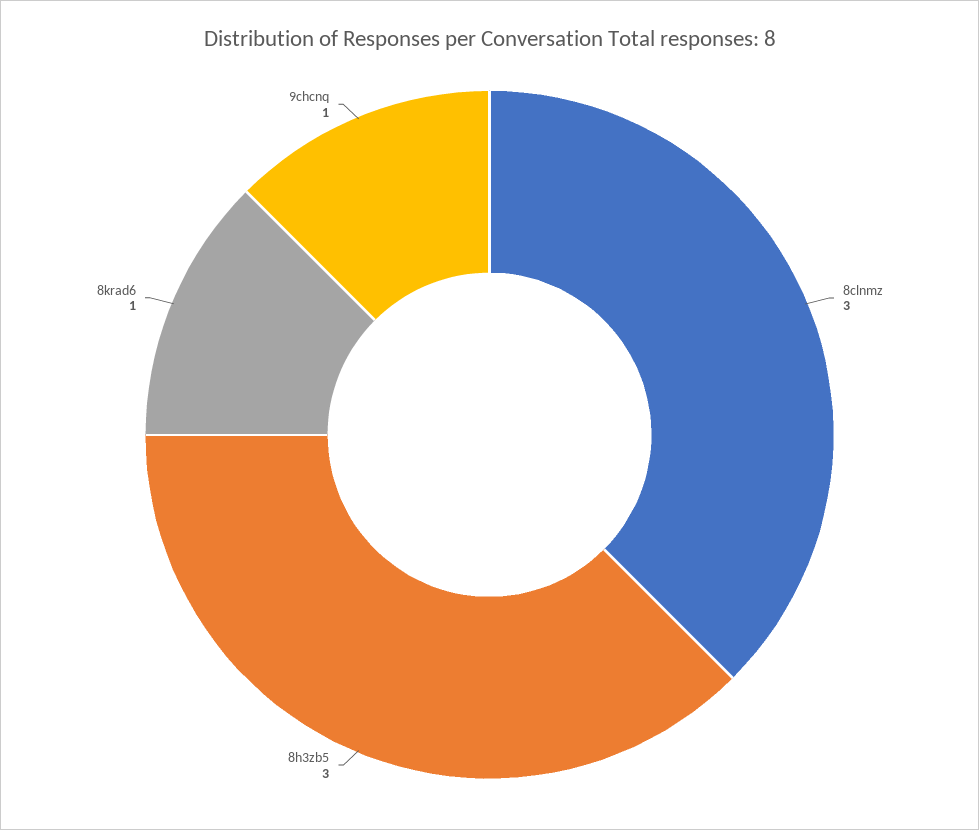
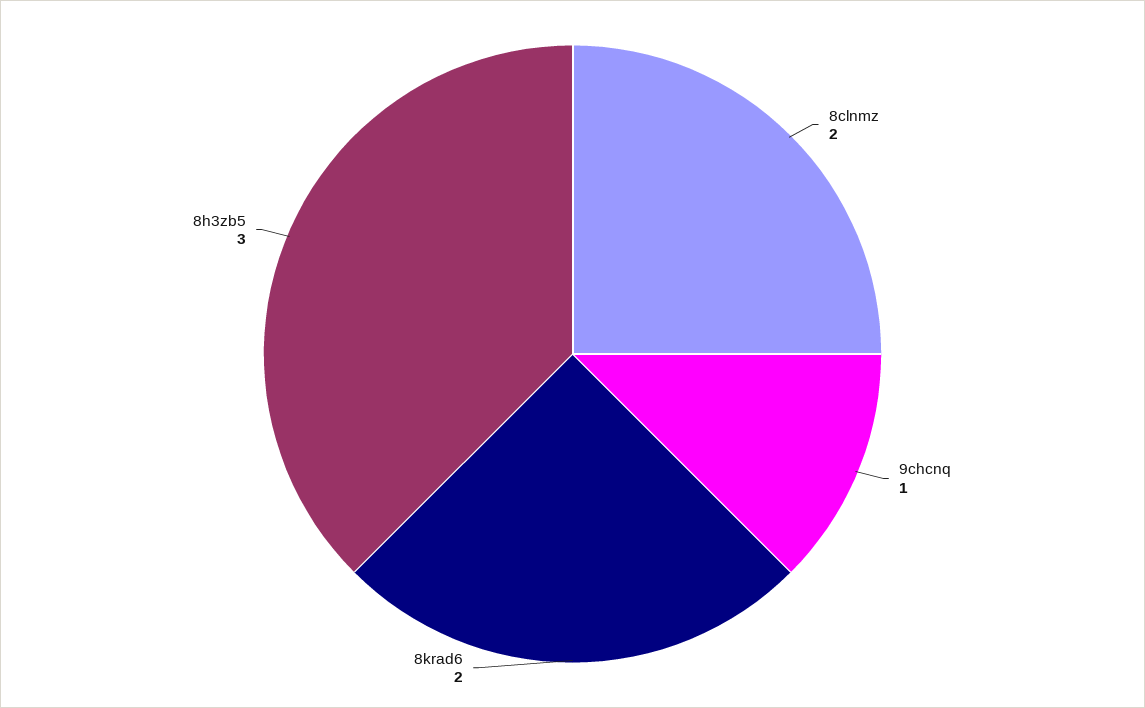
8clnmz: 3 -> 2
8krad6: 1 -> 2

